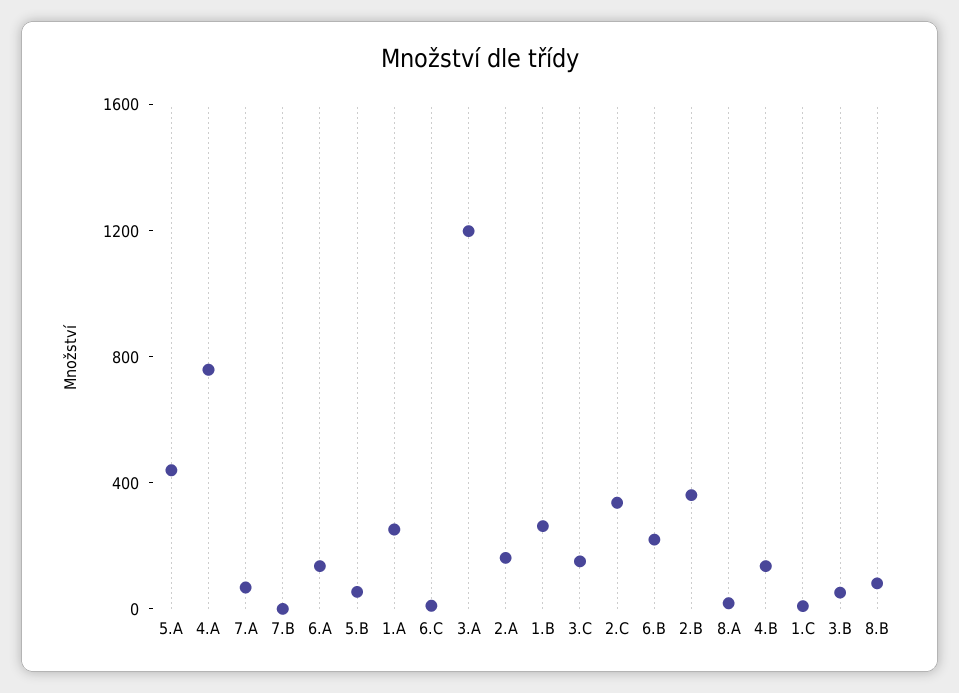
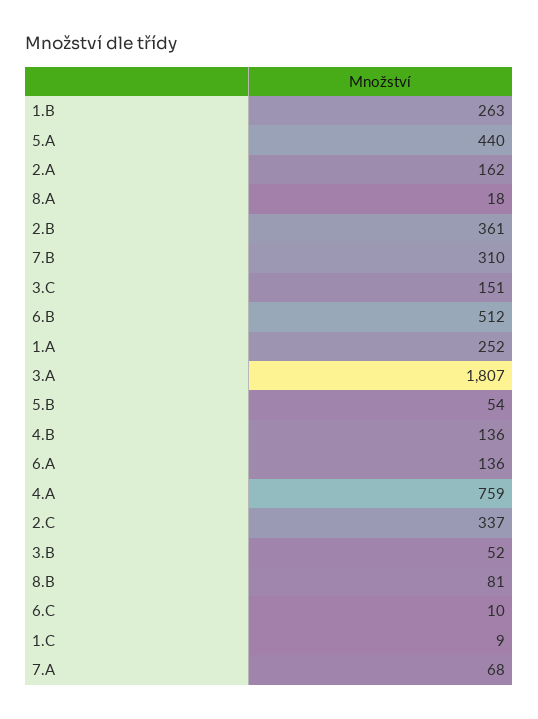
7.B: 0 -> 310
3.A: 1200 -> 1807
6.B: 200 -> 512

